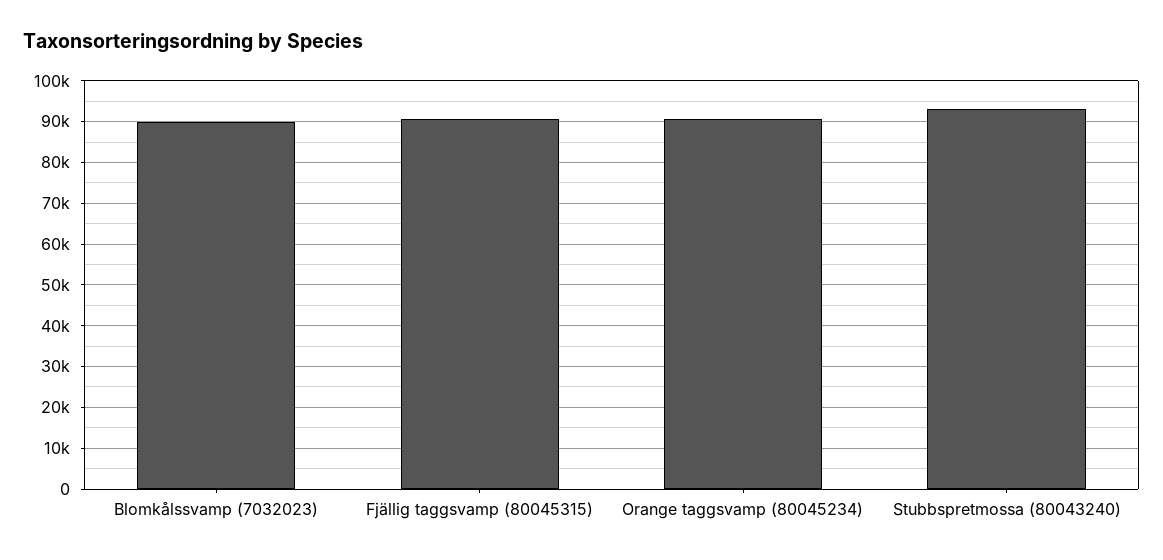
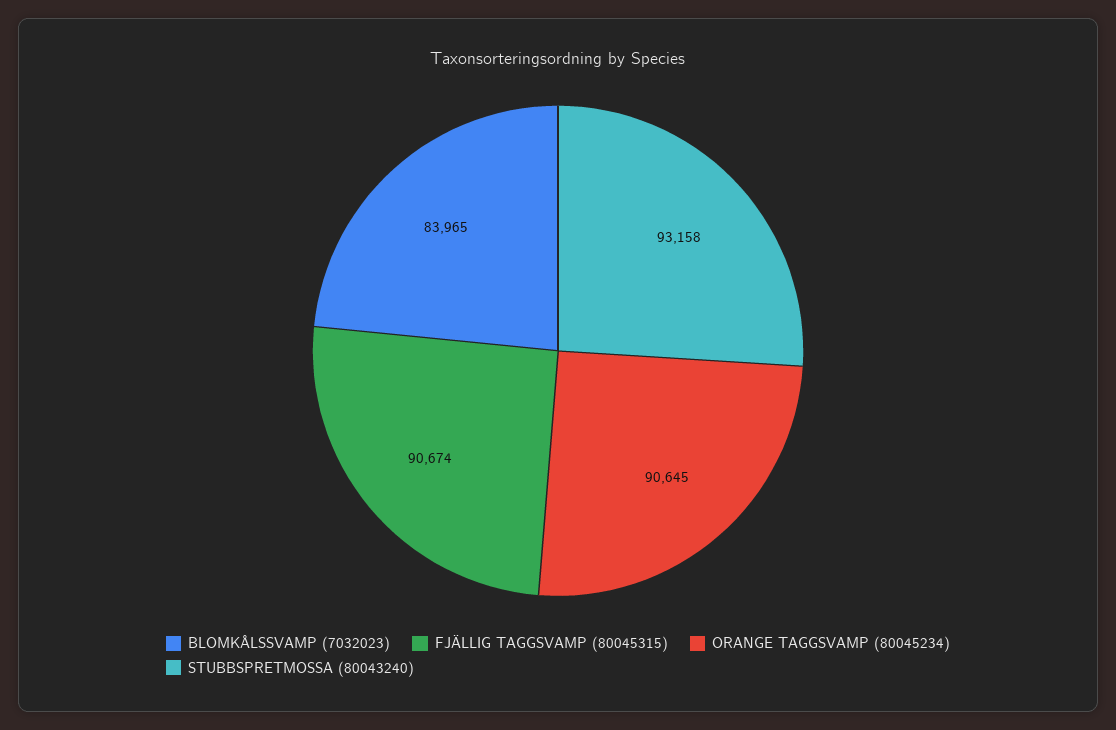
Blomkålssvamp (7032023): 90000 -> 83965

